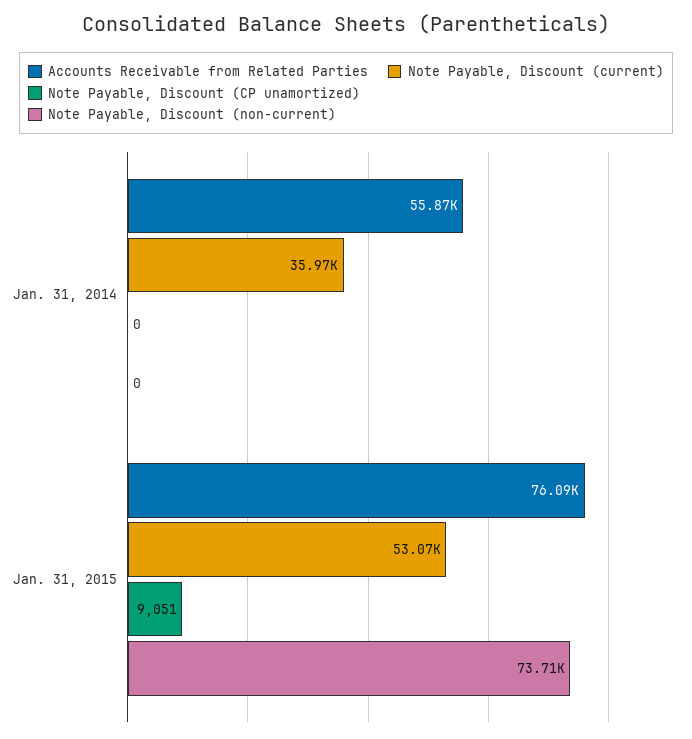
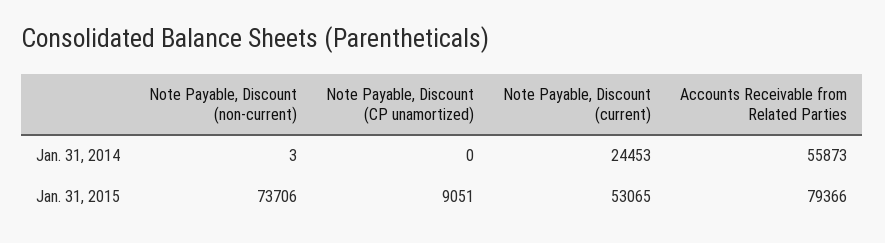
Note Payable, Discount (current), Jan. 31, 2014: 35970 -> 24453
Note Payable, Discount (non-current), Jan. 31, 2014: 0 -> 3
Accounts Receivable from Related Parties, Jan. 31, 2015: 76090 -> 79366

